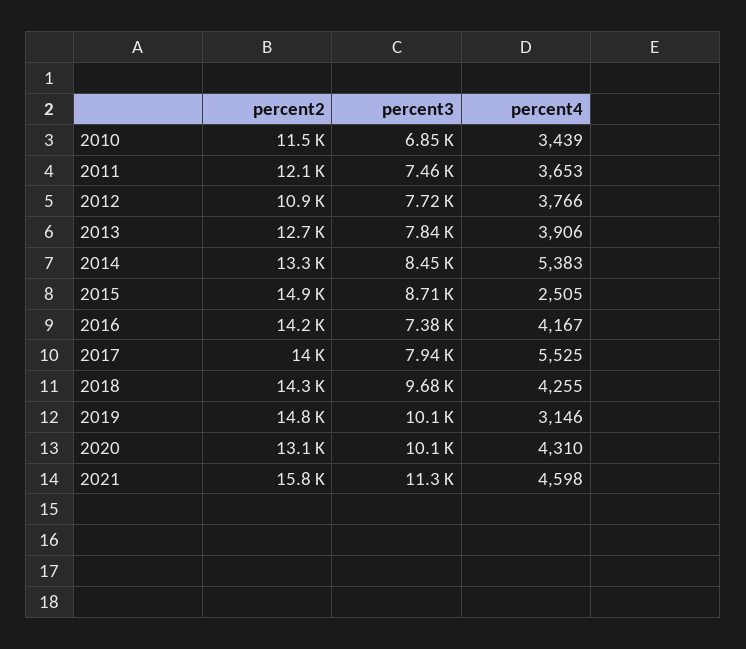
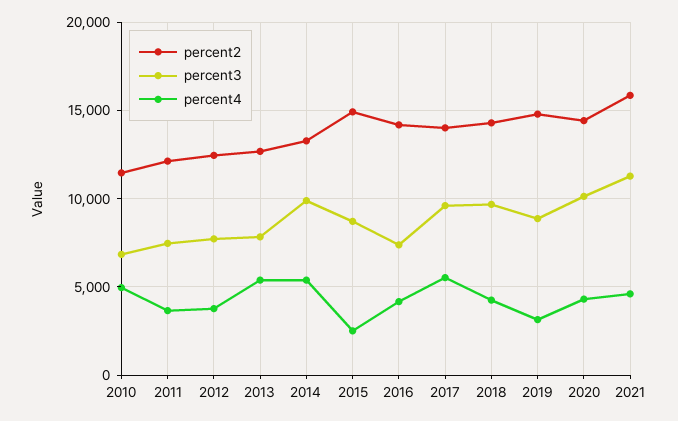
percent4, 2010: 3439 -> 5000
percent2, 2012: 10900 -> 12500
percent4, 2013: 3906 -> 5500
percent3, 2014: 8450 -> 10000
percent3, 2017: 7940 -> 9500
percent3, 2019: 10100 -> 9000
percent2, 2020: 13100 -> 14500

